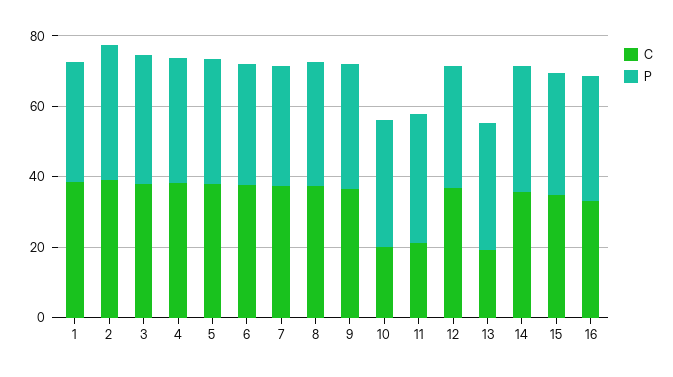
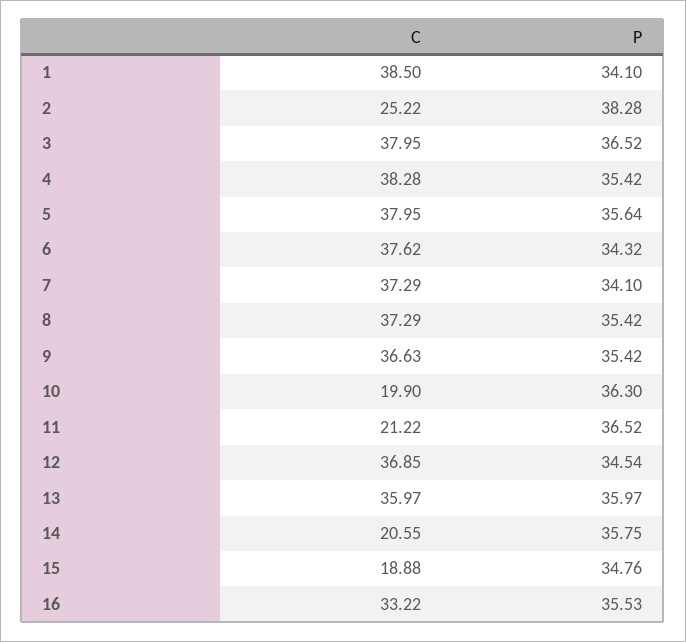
C, 2: 40 -> 25.22
C, 13: 20 -> 35.97
C, 14: 35 -> 20.55
C, 15: 35 -> 18.88

